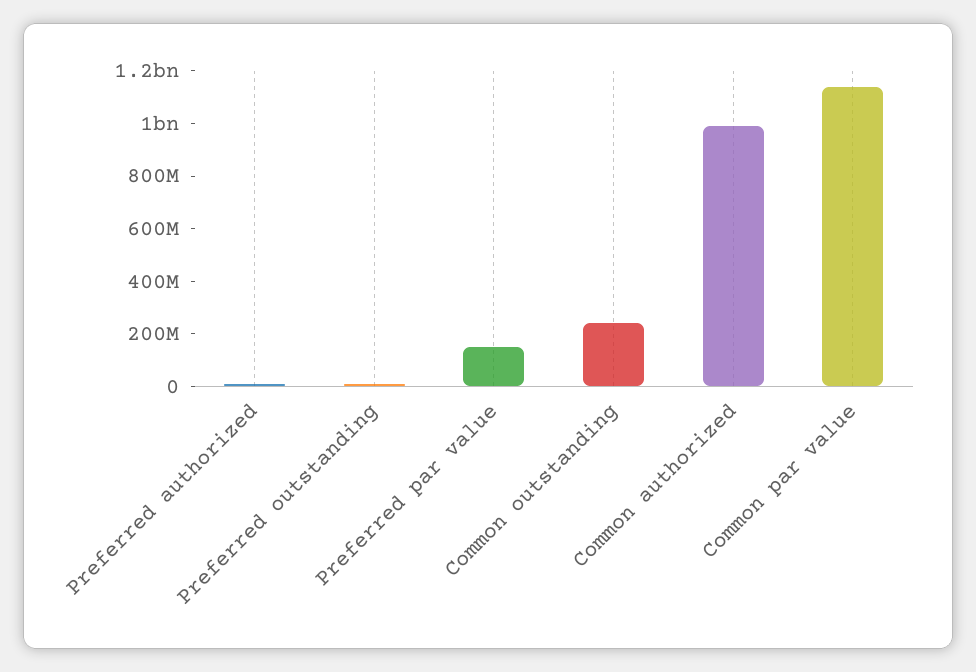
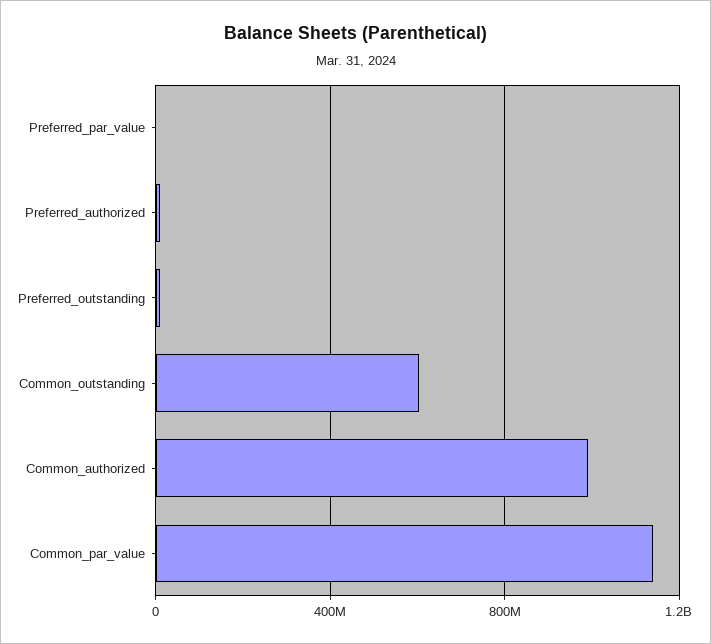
Preferred par value: 150000000 -> 0
Common outstanding: 250000000 -> 600000000

